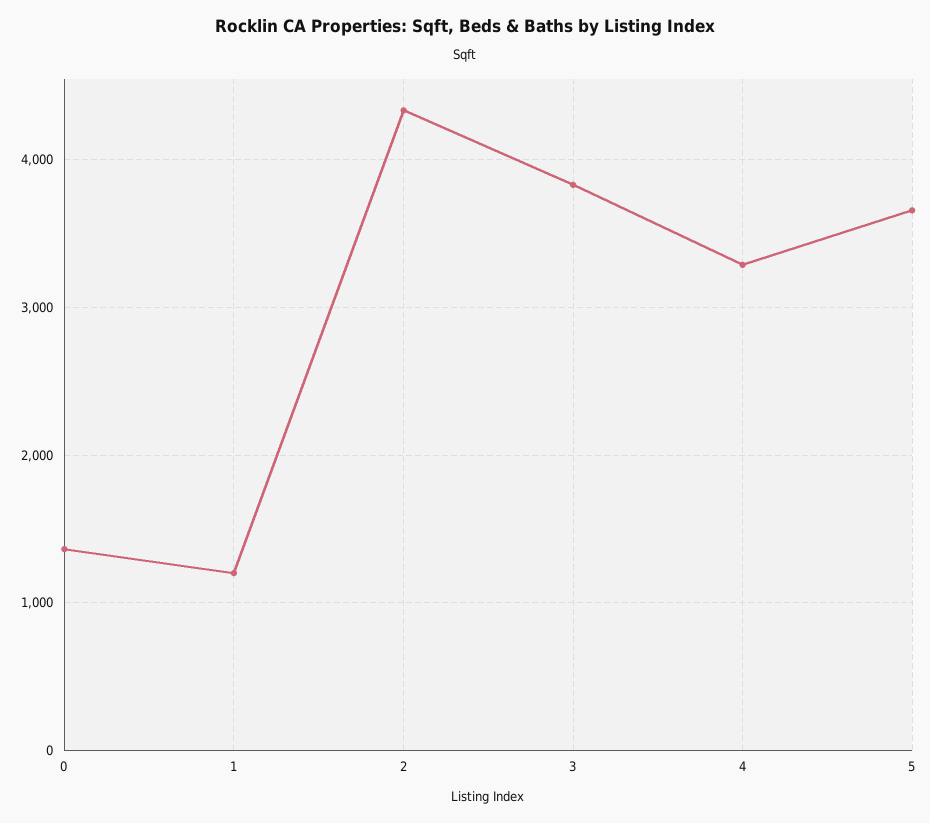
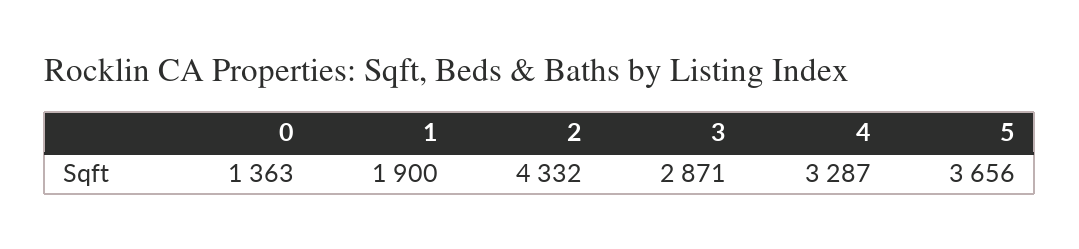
1: 1200 -> 1900
3: 3800 -> 2871

